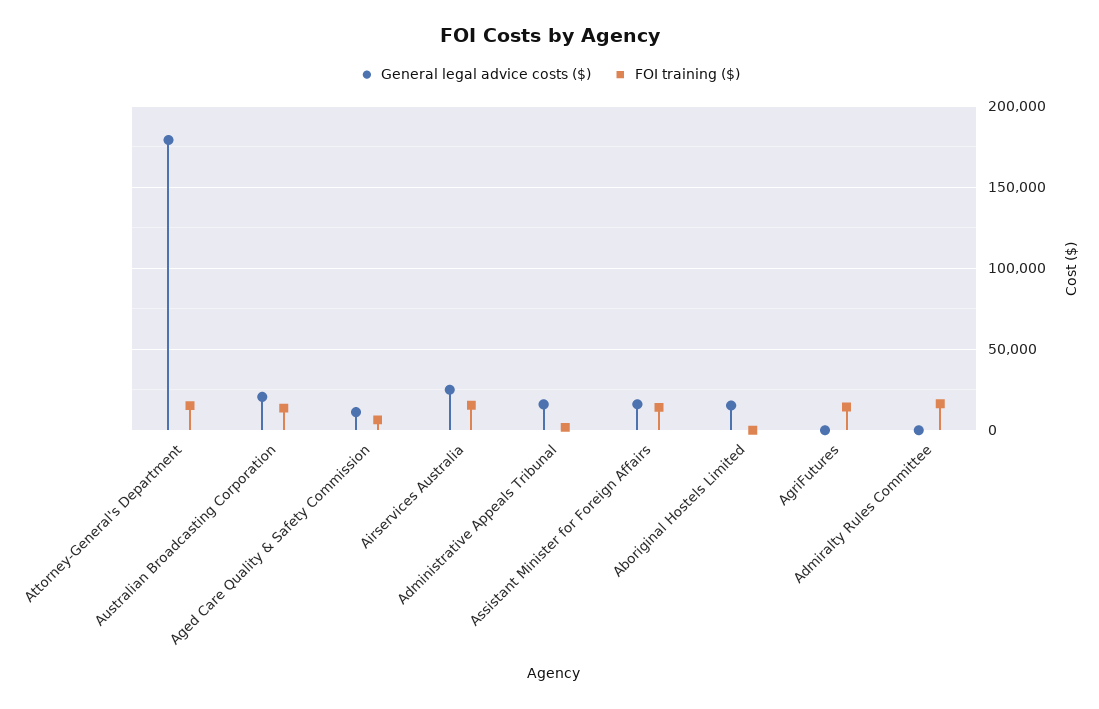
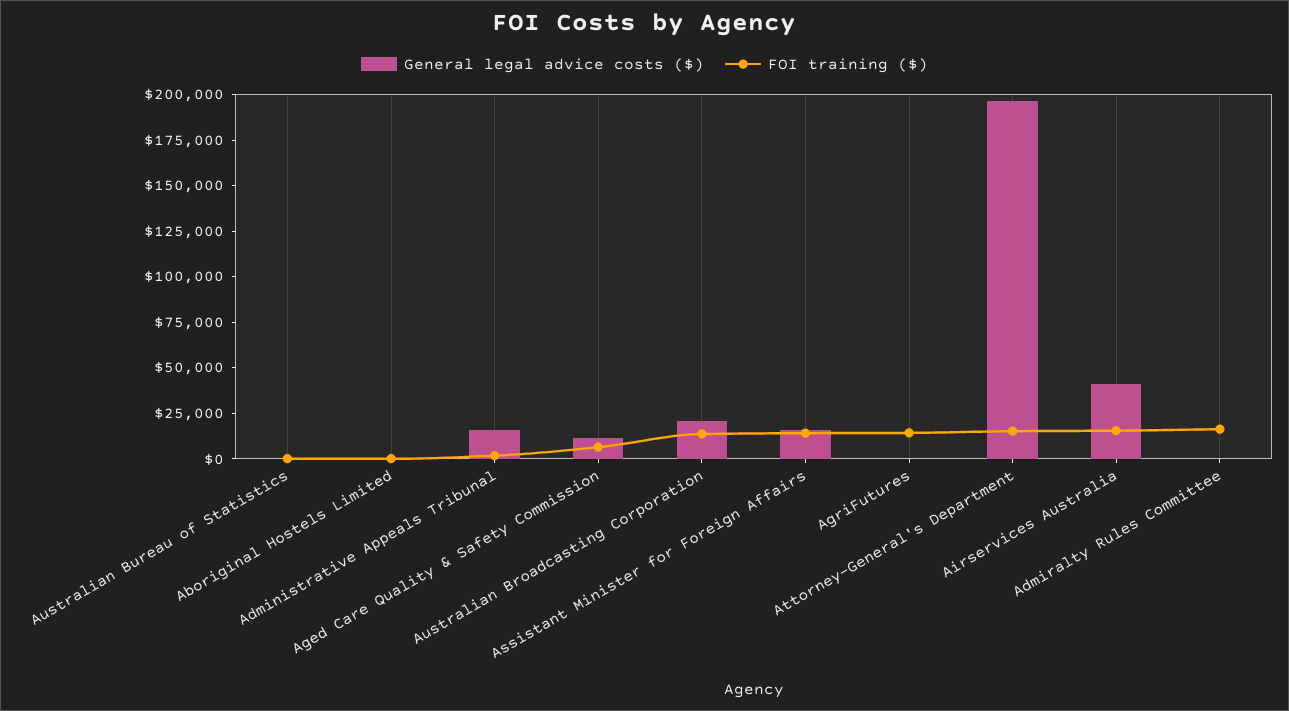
General legal advice costs ($), Attorney-General's Department: 180000 -> 195000
General legal advice costs ($), Airservices Australia: 25000 -> 40000
General legal advice costs ($), Aboriginal Hostels Limited: 15000 -> 0
General legal advice costs ($), Australian Bureau of Statistics: none -> 0
FOI training ($), Australian Bureau of Statistics: none -> 0

